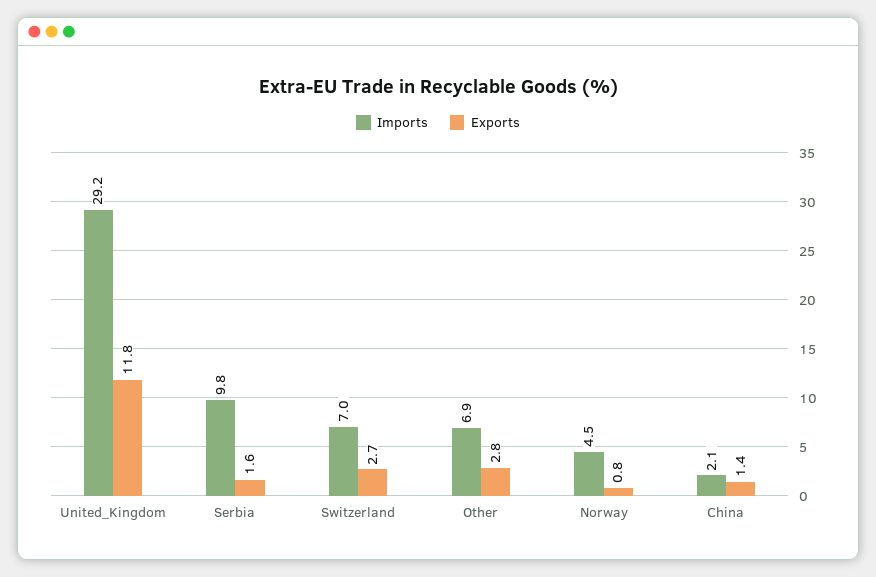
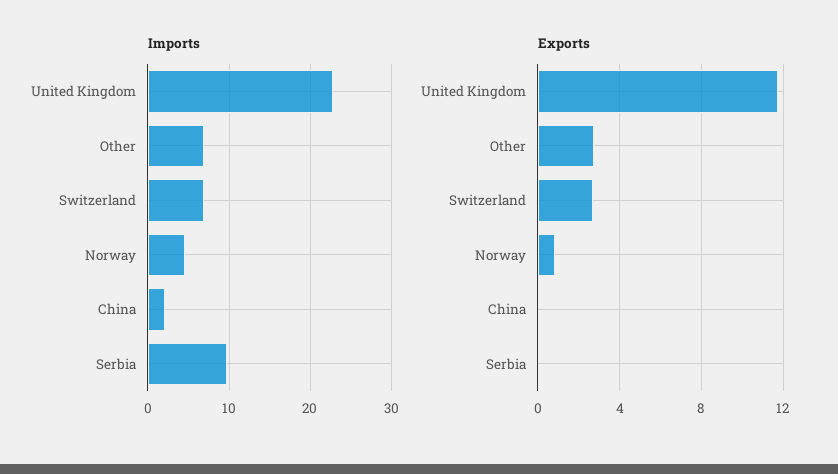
Imports, United_Kingdom: 29.2 -> 23
Exports, Serbia: 1.6 -> 0
Exports, China: 1.4 -> 0

